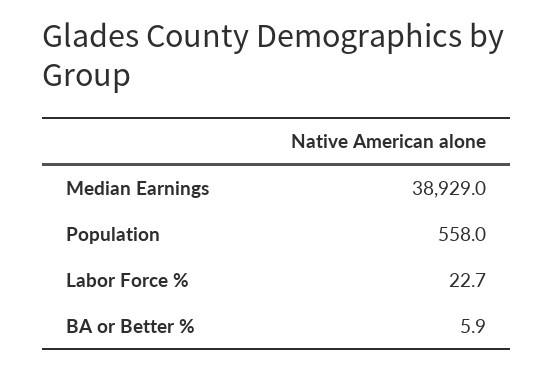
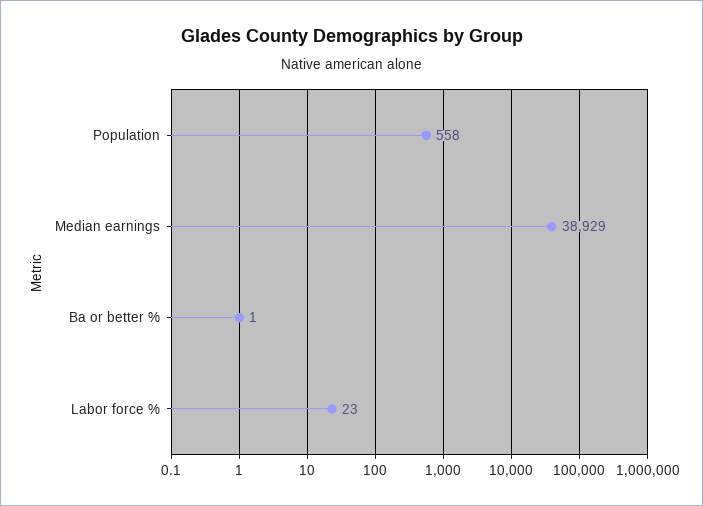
BA or Better %: 5.9 -> 1

